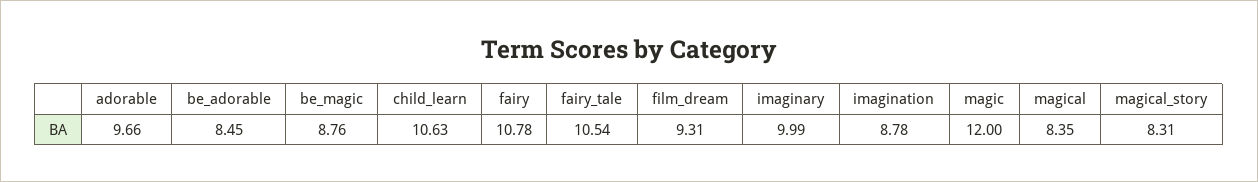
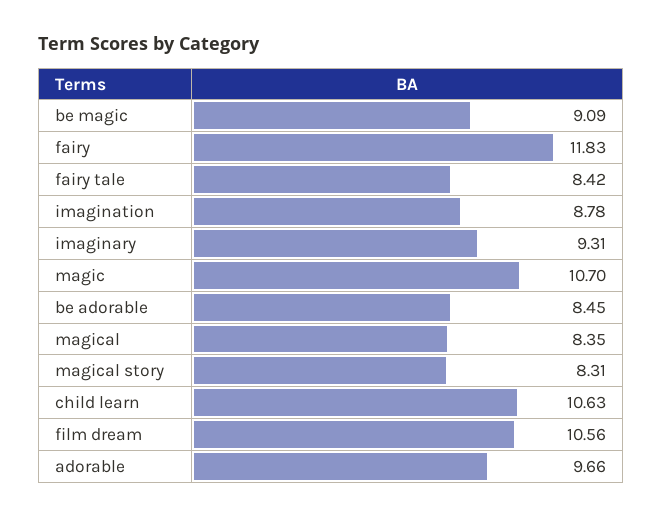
be_magic: 8.76 -> 9.09
fairy: 10.78 -> 11.83
fairy_tale: 10.54 -> 8.42
film_dream: 9.31 -> 10.56
imaginary: 9.99 -> 9.31
magic: 12 -> 10.7

